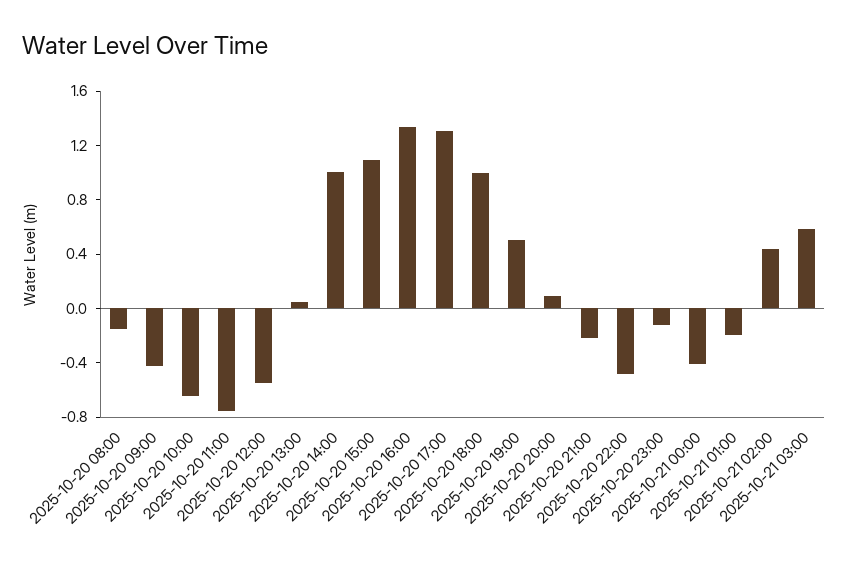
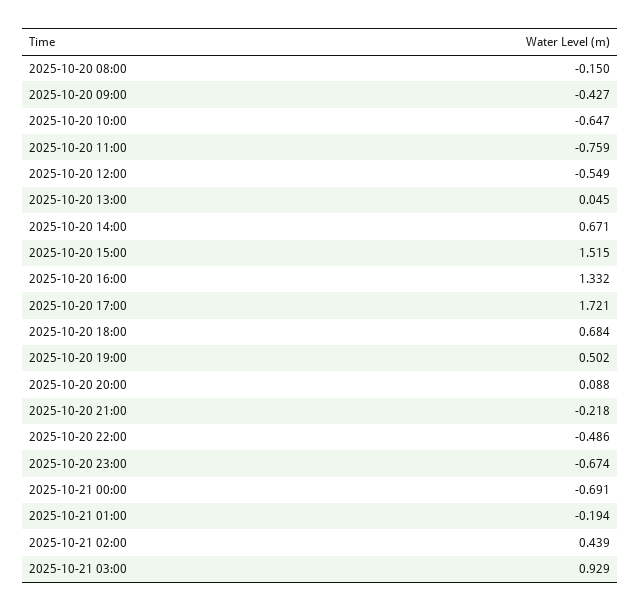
2025-10-20 14:00: 1 -> 0.671
2025-10-20 15:00: 1.1 -> 1.515
2025-10-20 17:00: 1.3 -> 1.721
2025-10-20 18:00: 1 -> 0.684
2025-10-20 23:00: -0.1 -> -0.674
2025-10-21 00:00: -0.4 -> -0.691
2025-10-21 03:00: 0.6 -> 0.929

